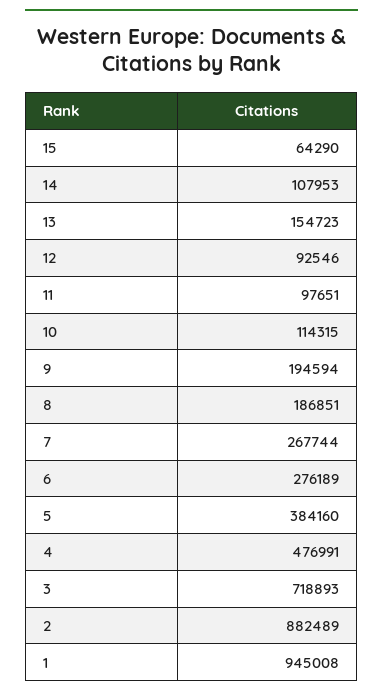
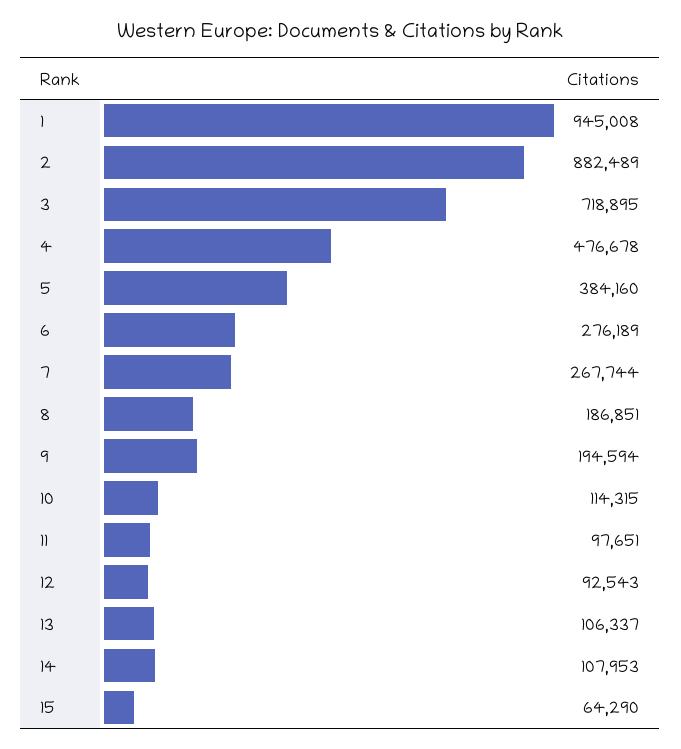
13: 154723 -> 106337
12: 92546 -> 92543
4: 476991 -> 476678
3: 718893 -> 718895

